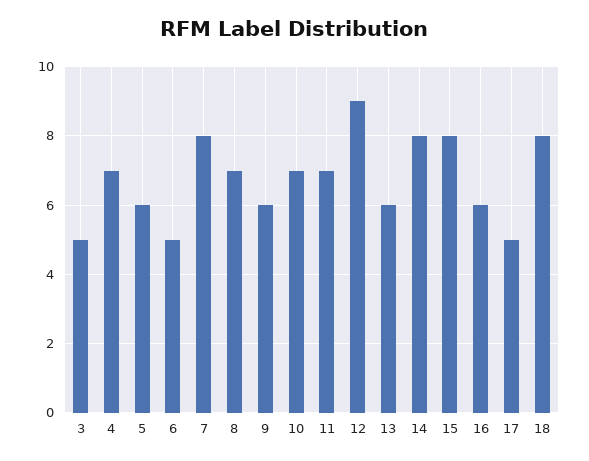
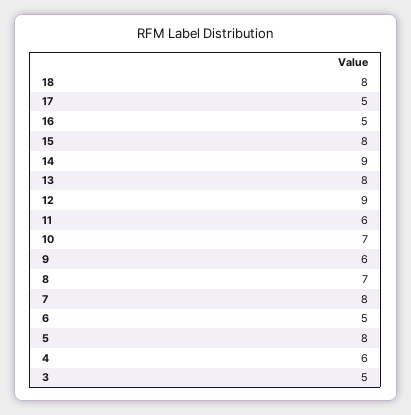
4: 7 -> 6
5: 6 -> 8
11: 7 -> 6
13: 6 -> 8
14: 8 -> 9
16: 6 -> 5

